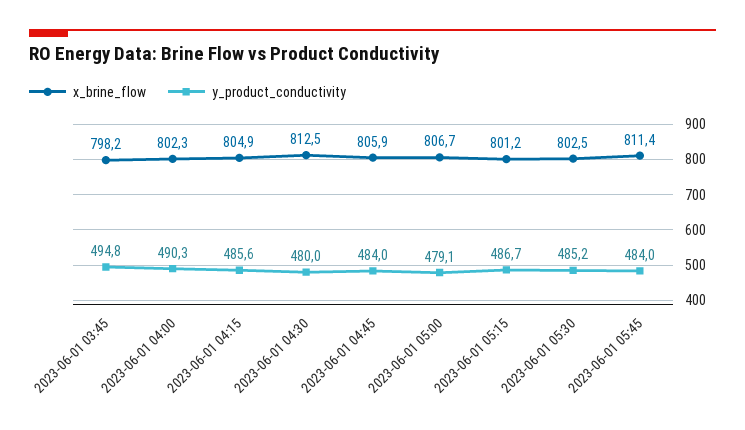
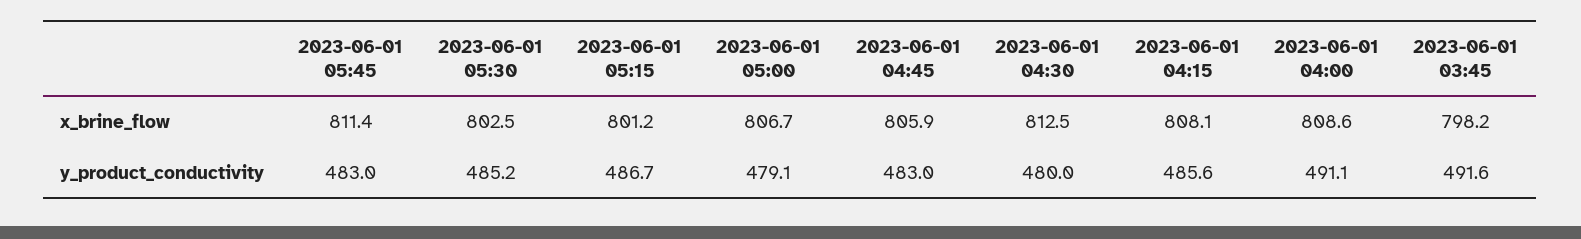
y_product_conductivity, 2023-06-01 03:45: 494.8 -> 491.6
x_brine_flow, 2023-06-01 04:00: 802.3 -> 808.6
y_product_conductivity, 2023-06-01 04:00: 490.3 -> 491.1
x_brine_flow, 2023-06-01 04:15: 804.9 -> 808.1
y_product_conductivity, 2023-06-01 04:45: 484 -> 483
y_product_conductivity, 2023-06-01 05:45: 484 -> 483

